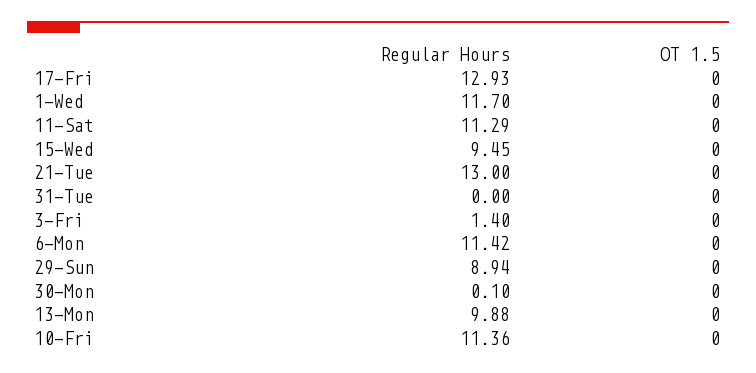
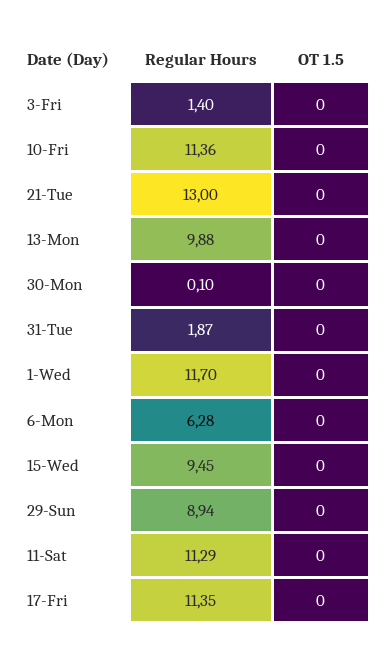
Regular Hours, 17-Fri: 12.93 -> 11.35
Regular Hours, 31-Tue: 0 -> 1.87
Regular Hours, 6-Mon: 11.42 -> 6.28

